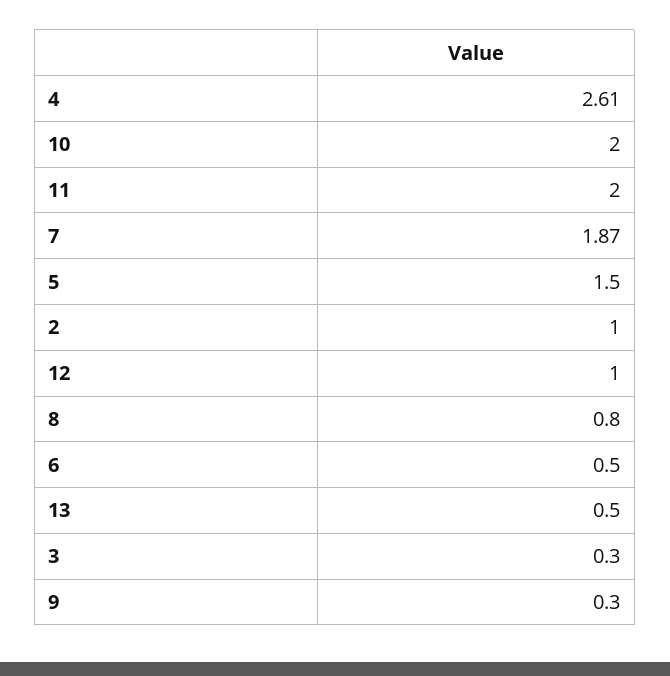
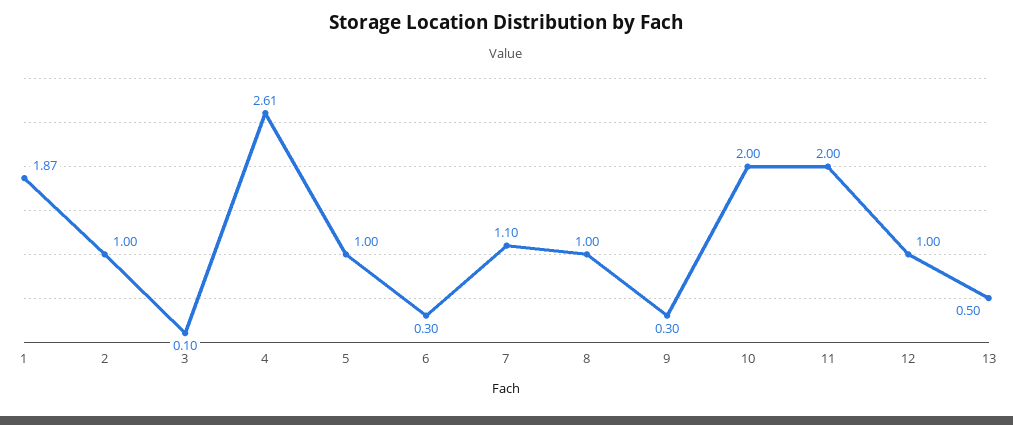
7: 1.87 -> 1.1
5: 1.5 -> 1
8: 0.8 -> 1
6: 0.5 -> 0.3
3: 0.3 -> 0.1
1: none -> 1.87

